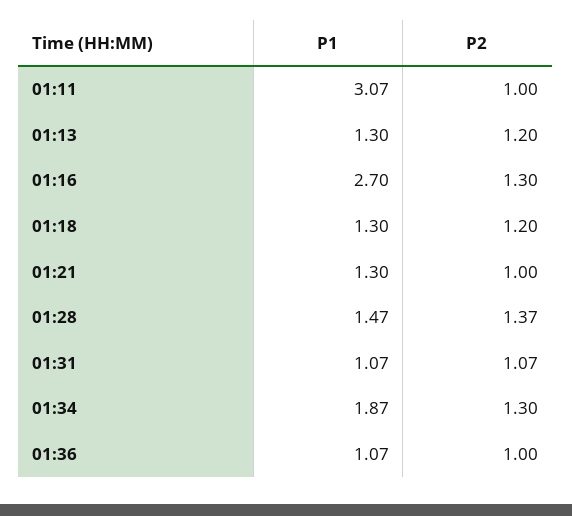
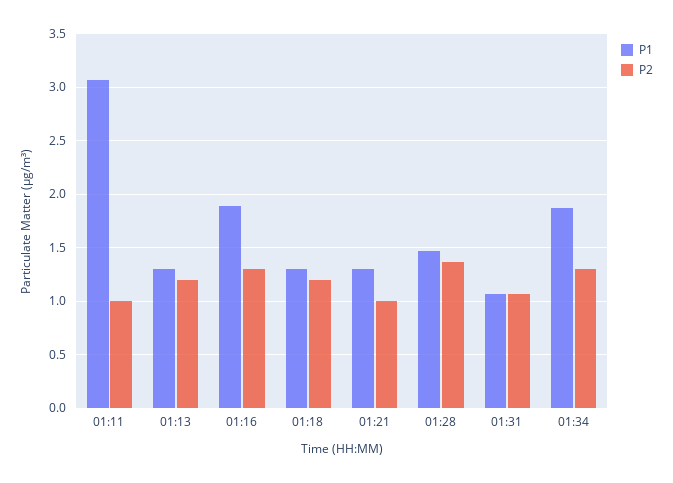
P1, 01:16: 2.7 -> 1.9
P1, 01:36: 1.07 -> none
P2, 01:36: 1 -> none

